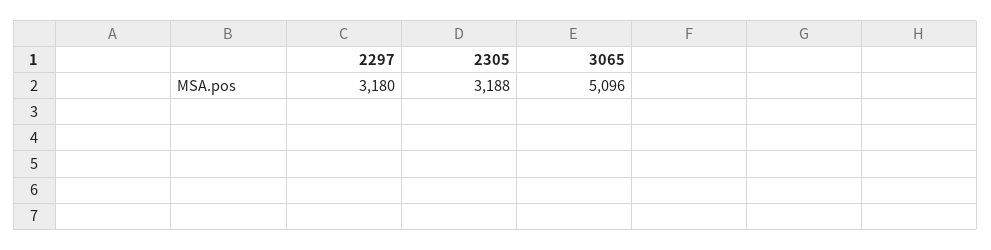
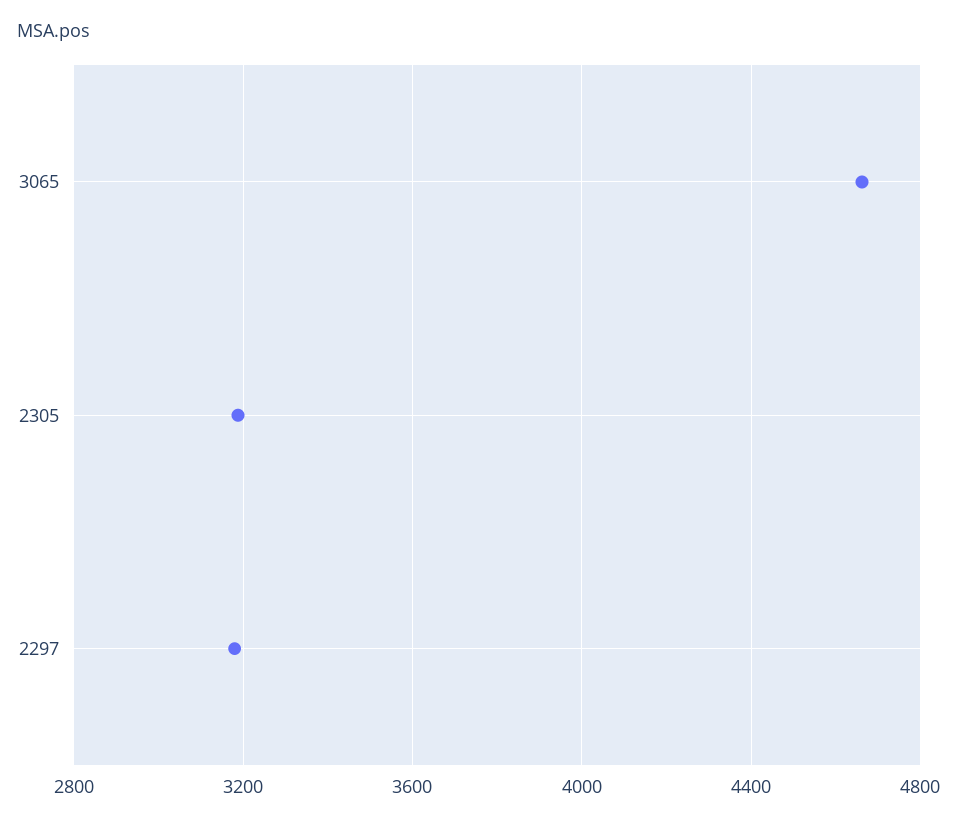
3065: 5096 -> 4650

